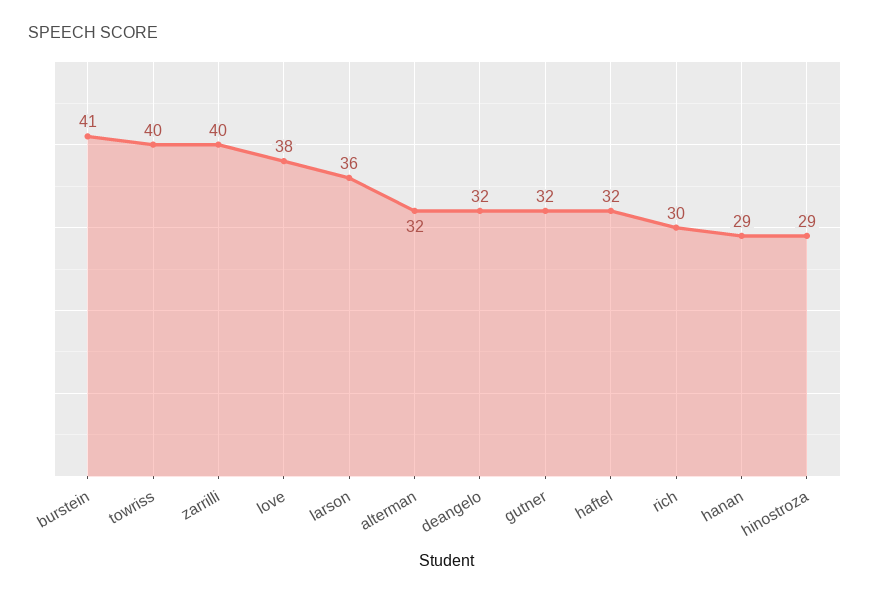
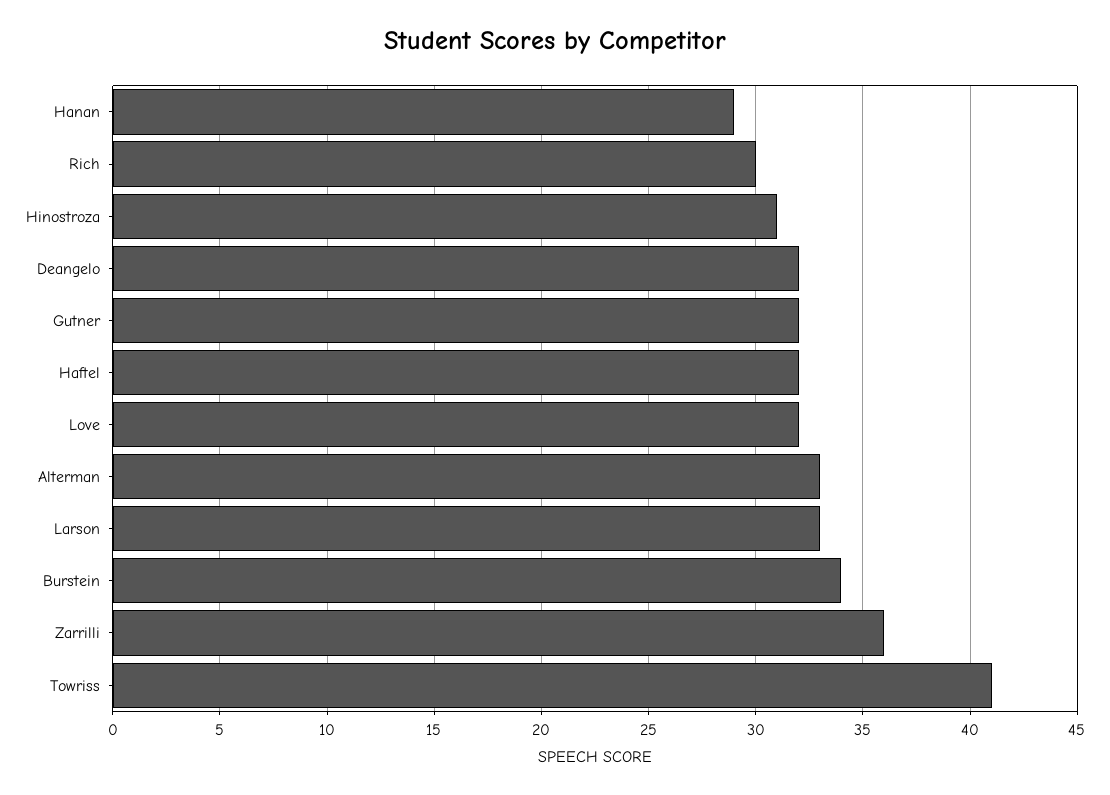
burstein: 41 -> 34
towriss: 40 -> 41
zarrilli: 40 -> 36
love: 38 -> 32
larson: 36 -> 33
alterman: 32 -> 33
hinostroza: 29 -> 31

